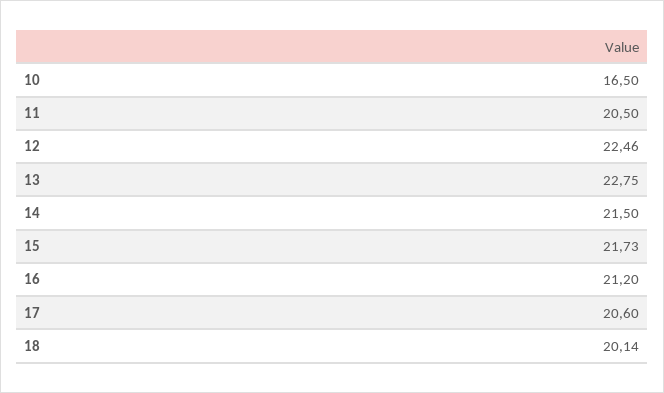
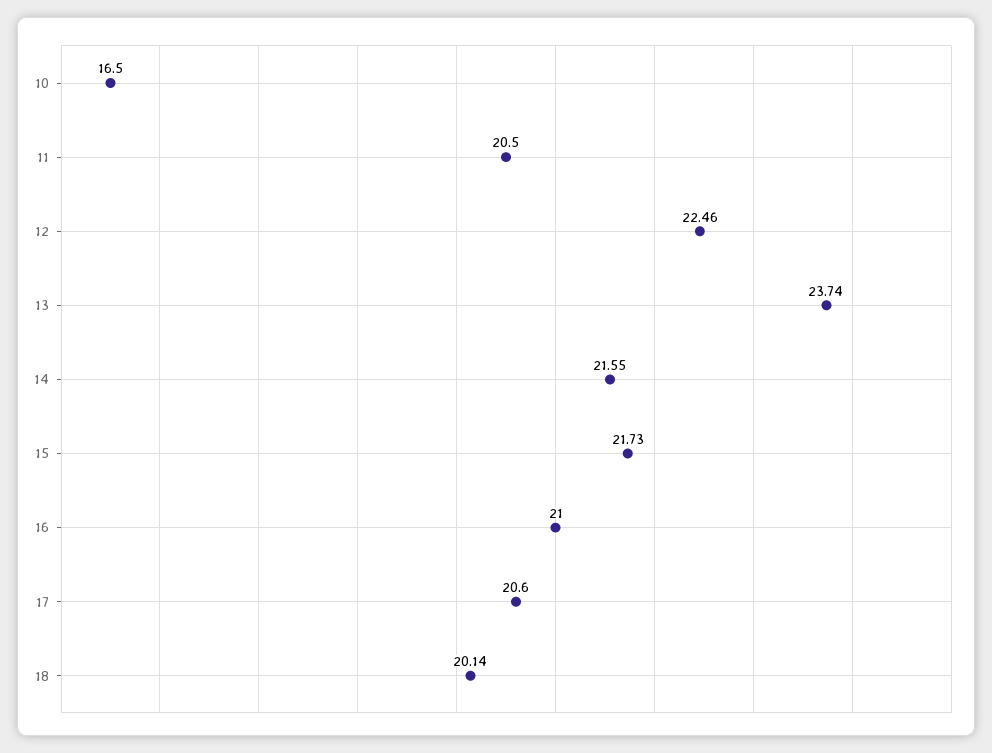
13: 22.75 -> 23.74
14: 21.5 -> 21.55
16: 21.2 -> 21

